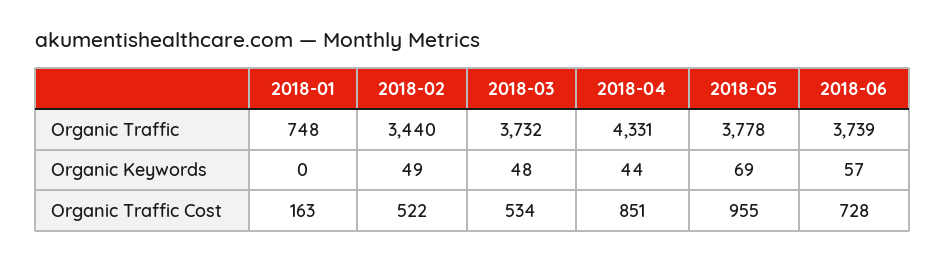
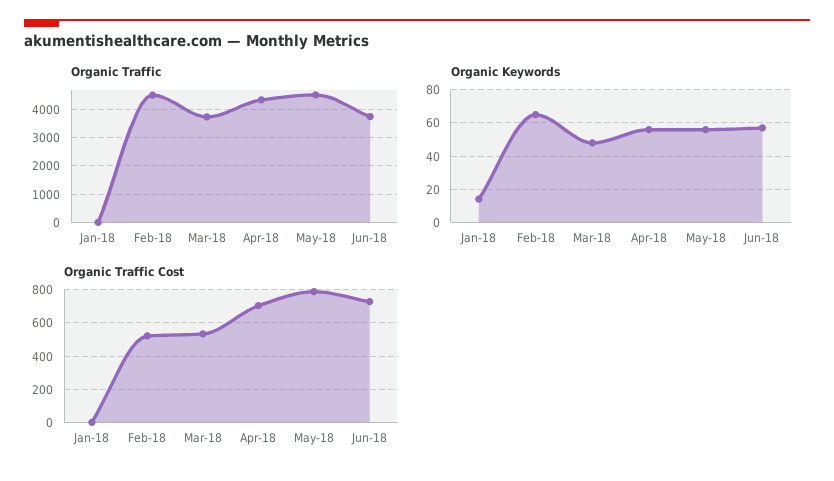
Organic Traffic, 2018-01: 748 -> 0
Organic Traffic, 2018-02: 3440 -> 4500
Organic Traffic, 2018-05: 3778 -> 4500
Organic Keywords, 2018-01: 0 -> 15
Organic Keywords, 2018-02: 49 -> 65
Organic Keywords, 2018-04: 44 -> 55
Organic Keywords, 2018-05: 69 -> 55
Organic Traffic Cost, 2018-01: 163 -> 0
Organic Traffic Cost, 2018-04: 851 -> 700
Organic Traffic Cost, 2018-05: 955 -> 800

